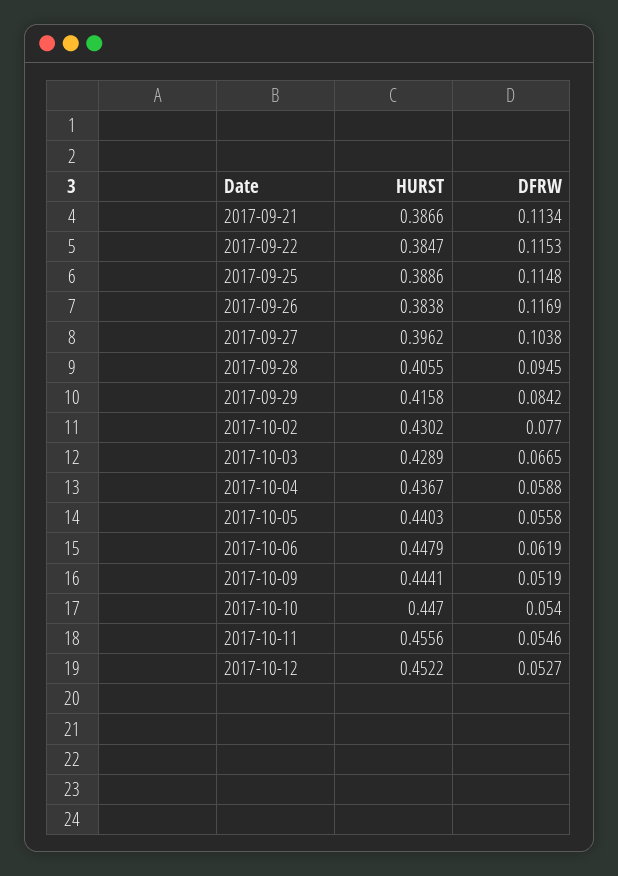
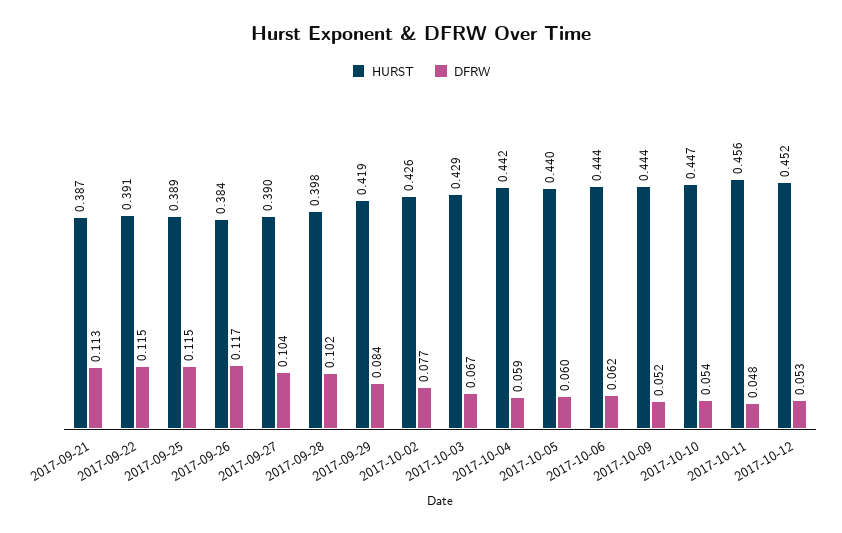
HURST, 2017-09-22: 0.3847 -> 0.391
HURST, 2017-09-27: 0.3962 -> 0.39
HURST, 2017-09-28: 0.4055 -> 0.398
DFRW, 2017-09-28: 0.0945 -> 0.102
HURST, 2017-09-29: 0.4158 -> 0.419
HURST, 2017-10-02: 0.4302 -> 0.426
HURST, 2017-10-04: 0.4367 -> 0.442
DFRW, 2017-10-05: 0.0558 -> 0.06
HURST, 2017-10-06: 0.4479 -> 0.444
DFRW, 2017-10-11: 0.0546 -> 0.048

